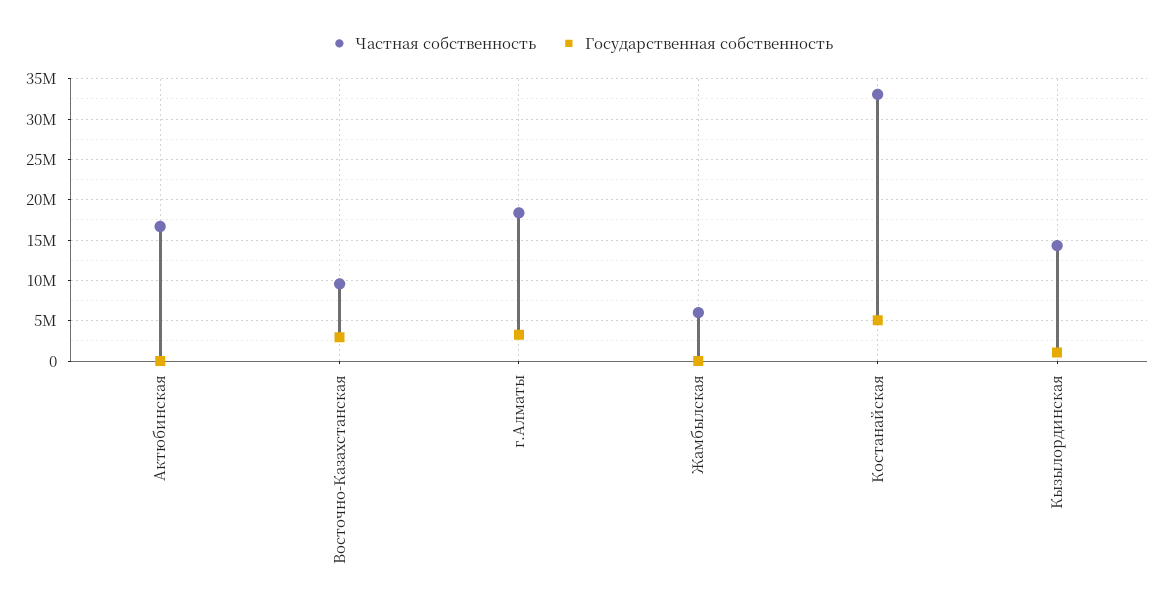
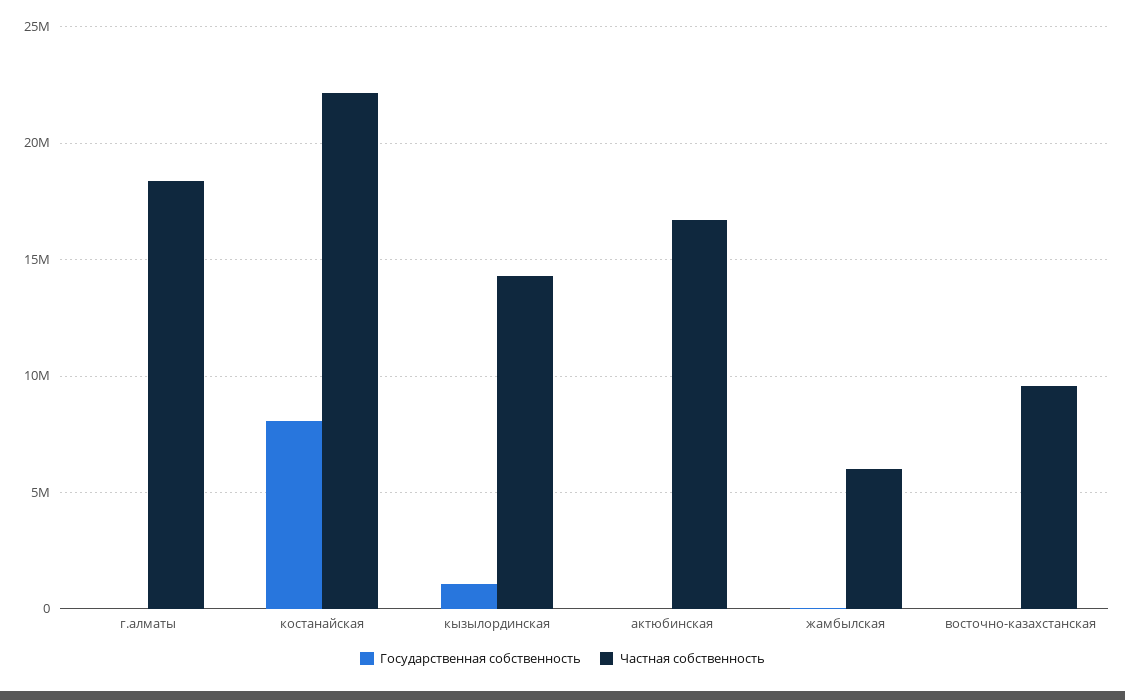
Государственная собственность, Восточно-Казахстанская: 3000000 -> 0
Государственная собственность, г.Алматы: 3000000 -> 0
Частная собственность, Костанайская: 33000000 -> 22000000
Государственная собственность, Костанайская: 5000000 -> 8000000

